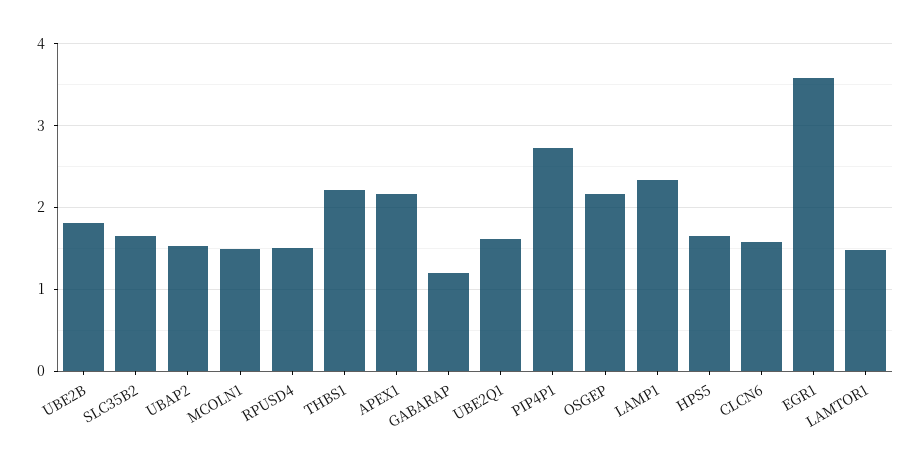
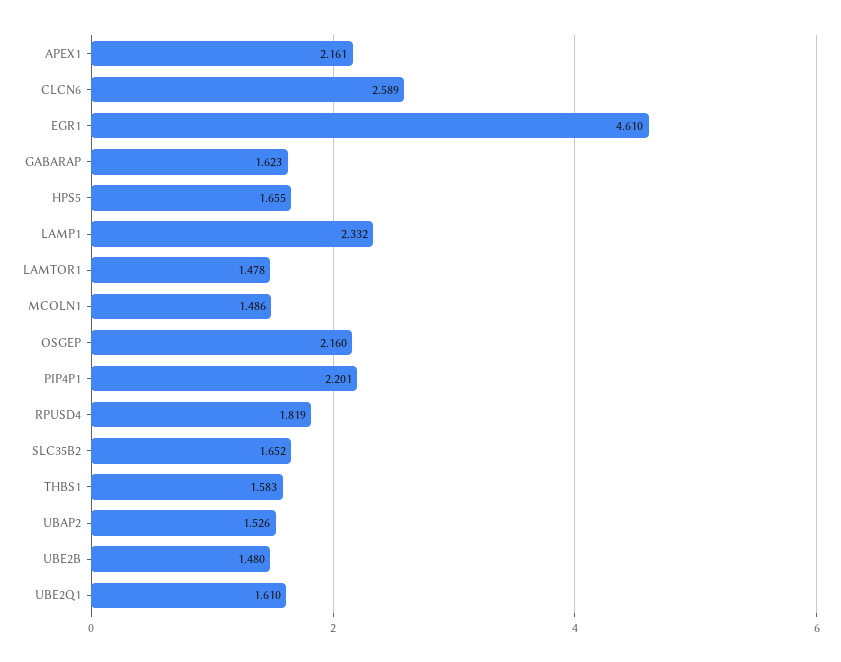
UBE2B: 1.8 -> 1.48
RPUSD4: 1.5 -> 1.819
THBS1: 2.2 -> 1.583
GABARAP: 1.2 -> 1.623
PIP4P1: 2.7 -> 2.201
CLCN6: 1.6 -> 2.589
EGR1: 3.6 -> 4.61

